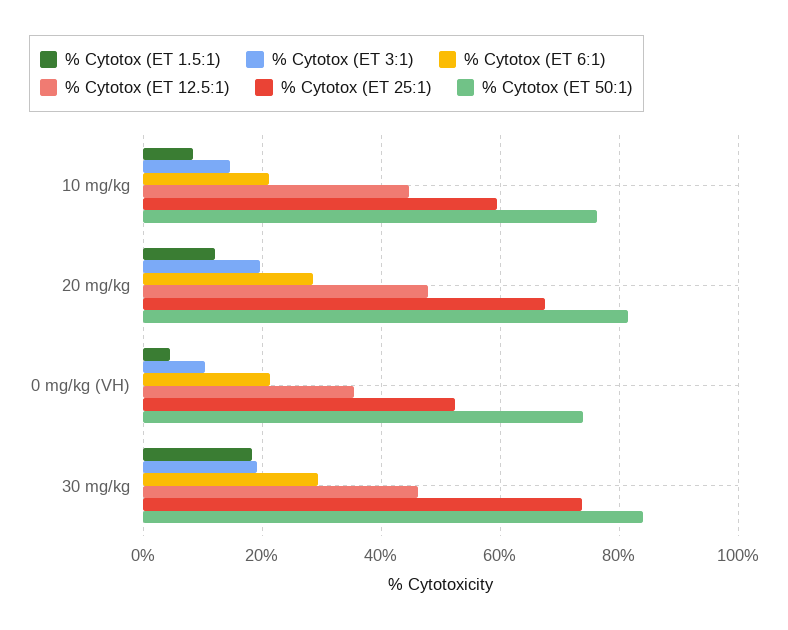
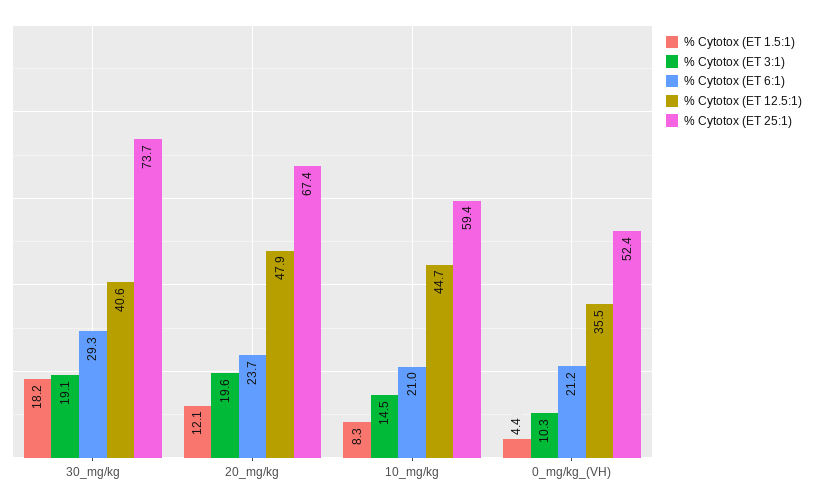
% Cytotox (ET 50:1), 10 mg/kg: 76 -> none
% Cytotox (ET 6:1), 20 mg/kg: 28 -> 23.7
% Cytotox (ET 50:1), 20 mg/kg: 82 -> none
% Cytotox (ET 50:1), 0 mg/kg (VH): 74 -> none
% Cytotox (ET 12.5:1), 30 mg/kg: 46 -> 40.6
% Cytotox (ET 50:1), 30 mg/kg: 84 -> none

